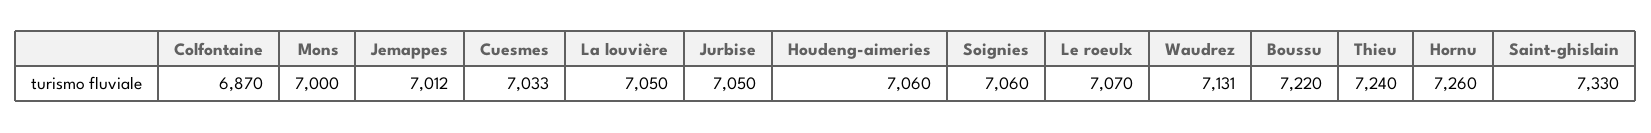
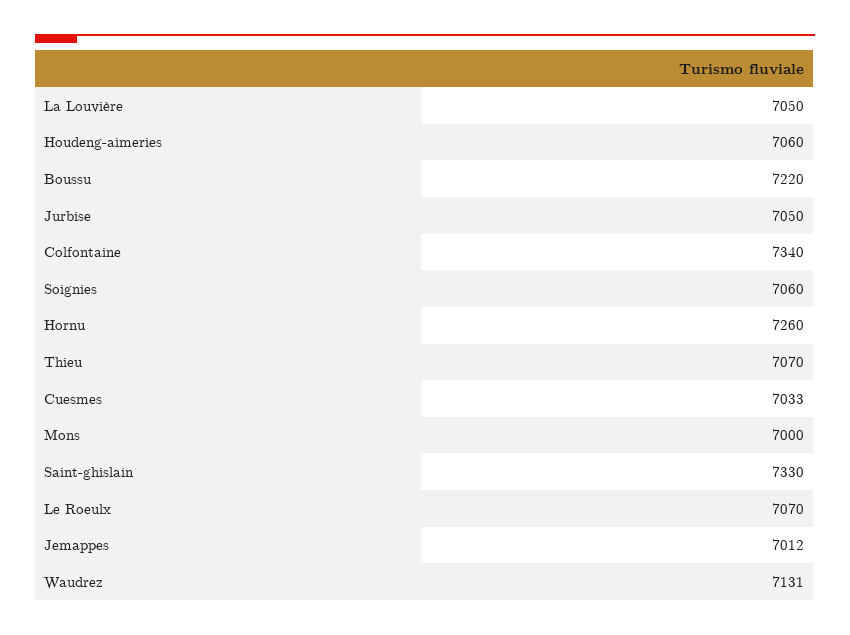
Colfontaine: 6870 -> 7340
Thieu: 7240 -> 7070

